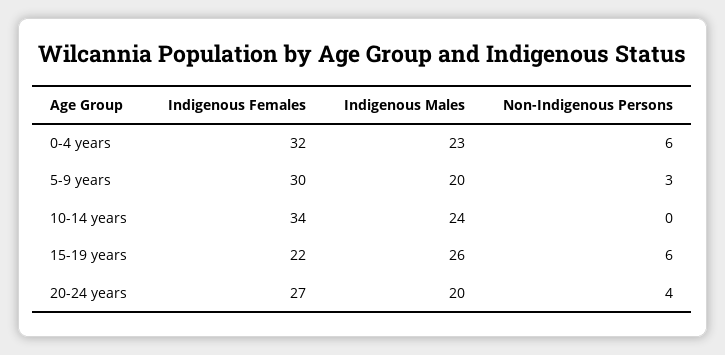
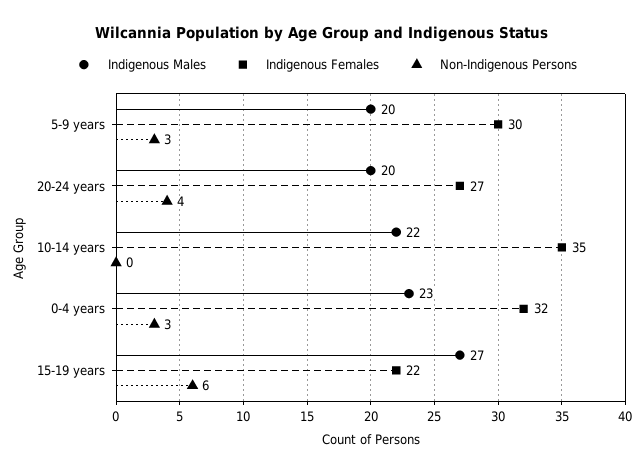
Non-Indigenous Persons, 0-4 years: 6 -> 3
Indigenous Females, 10-14 years: 34 -> 35
Indigenous Males, 10-14 years: 24 -> 22
Indigenous Males, 15-19 years: 26 -> 27

